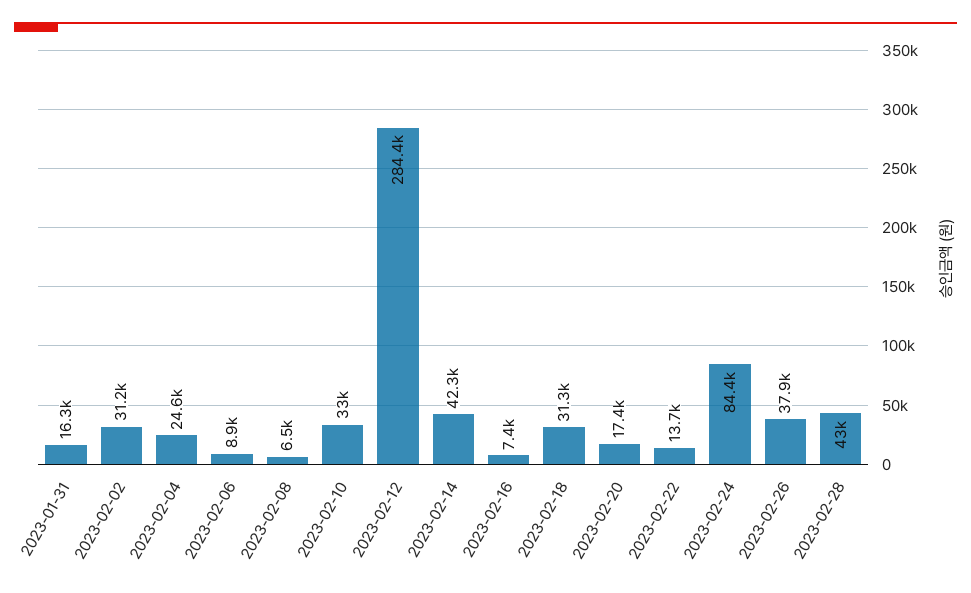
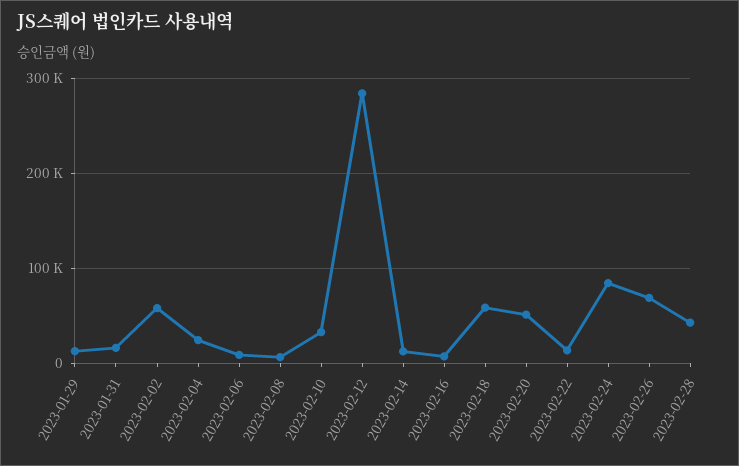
2023-02-02: 31200 -> 60000
2023-02-14: 42300 -> 10000
2023-02-18: 31300 -> 60000
2023-02-20: 17400 -> 50000
2023-02-26: 37900 -> 70000
2023-01-29: none -> 10000

